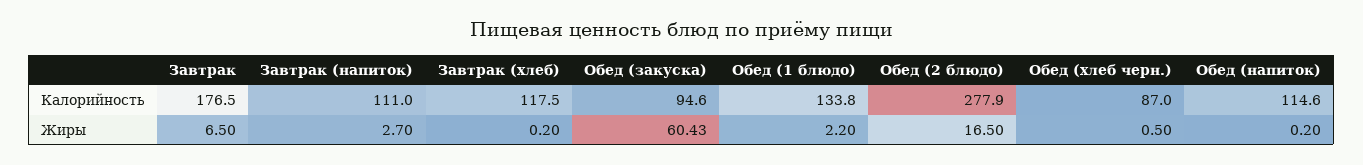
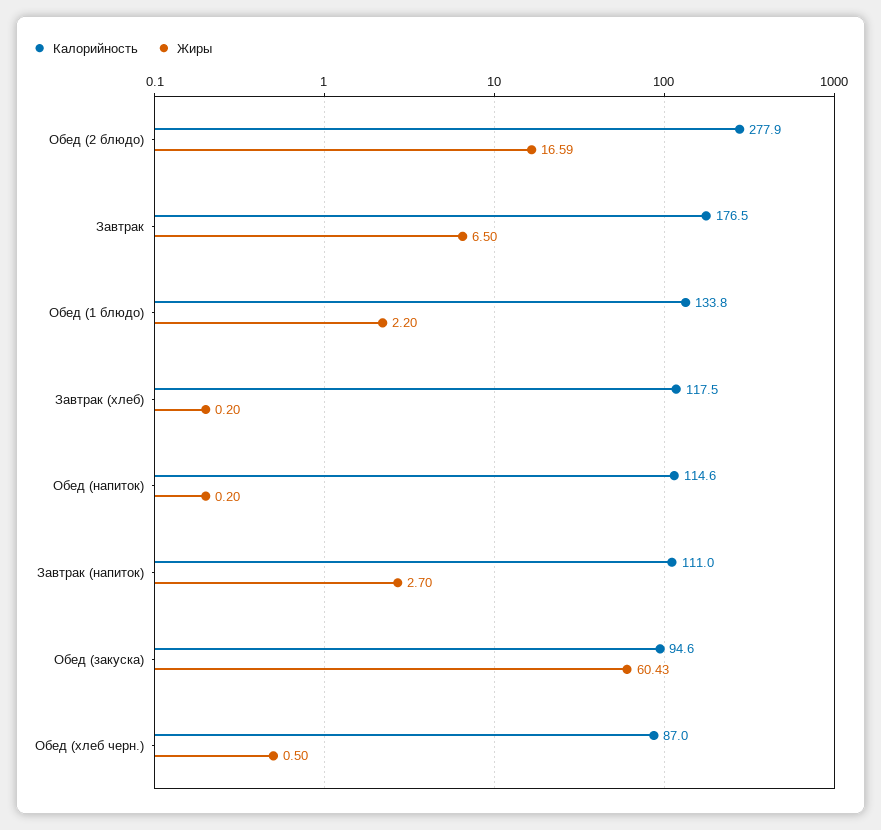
Жиры, Обед (2 блюдо): 16.5 -> 16.59

